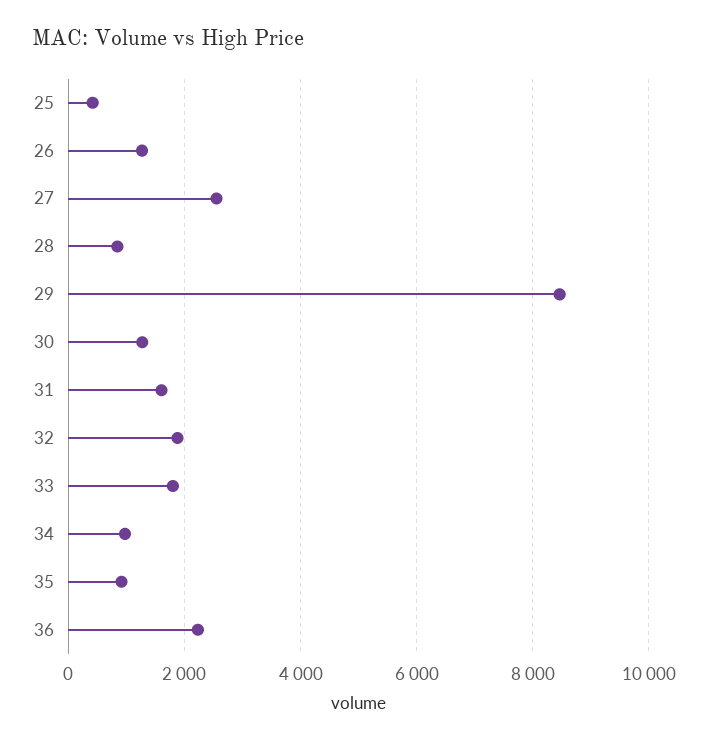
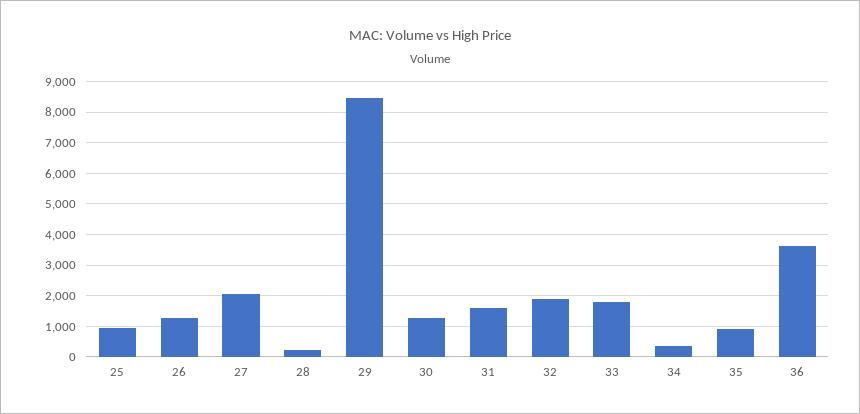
25: 400 -> 1000
27: 2600 -> 2000
28: 800 -> 200
34: 1000 -> 400
36: 2200 -> 3600

